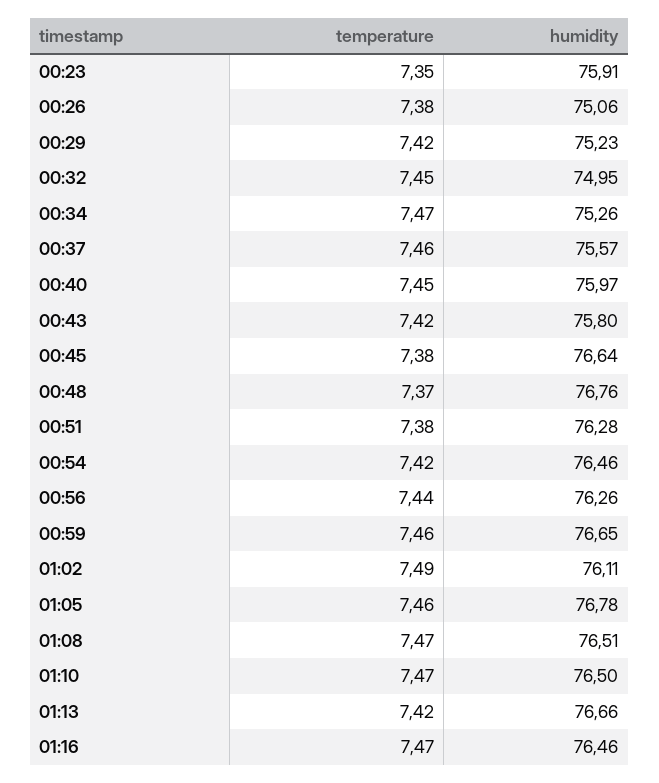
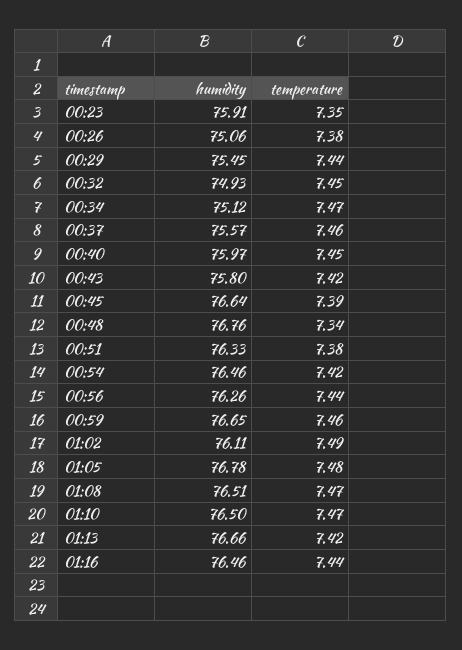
temperature, 00:29: 7.42 -> 7.44
humidity, 00:29: 75.23 -> 75.45
humidity, 00:32: 74.95 -> 74.93
humidity, 00:34: 75.26 -> 75.12
temperature, 00:45: 7.38 -> 7.39
temperature, 00:48: 7.37 -> 7.34
humidity, 00:51: 76.28 -> 76.33
temperature, 01:05: 7.46 -> 7.48
temperature, 01:16: 7.47 -> 7.44

